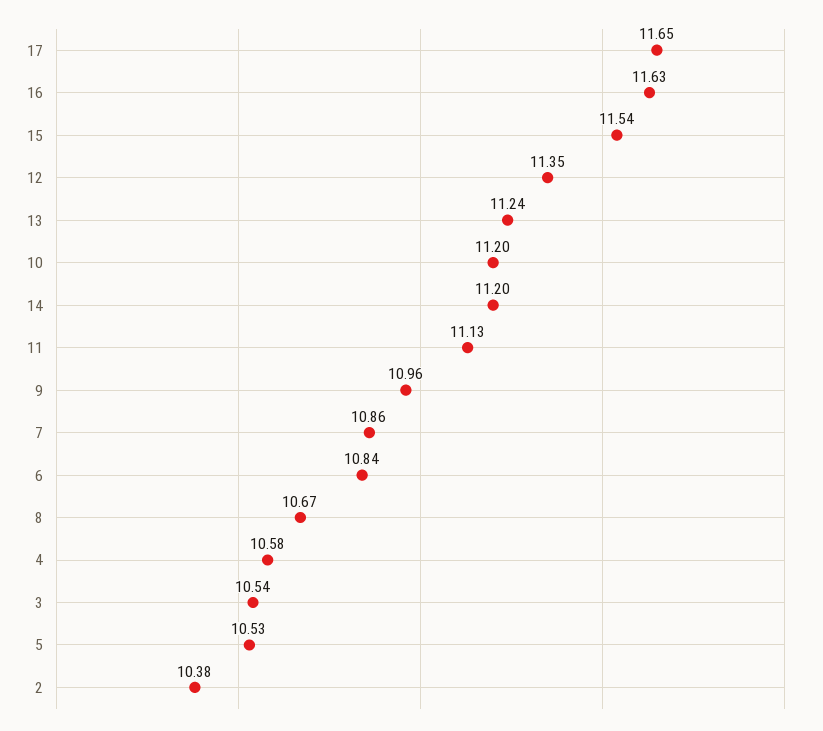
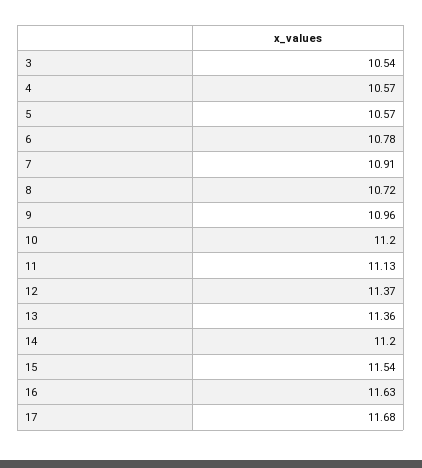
17: 11.65 -> 11.68
12: 11.35 -> 11.37
13: 11.24 -> 11.36
7: 10.86 -> 10.91
6: 10.84 -> 10.78
8: 10.67 -> 10.72
4: 10.58 -> 10.57
5: 10.53 -> 10.57
2: 10.38 -> none

